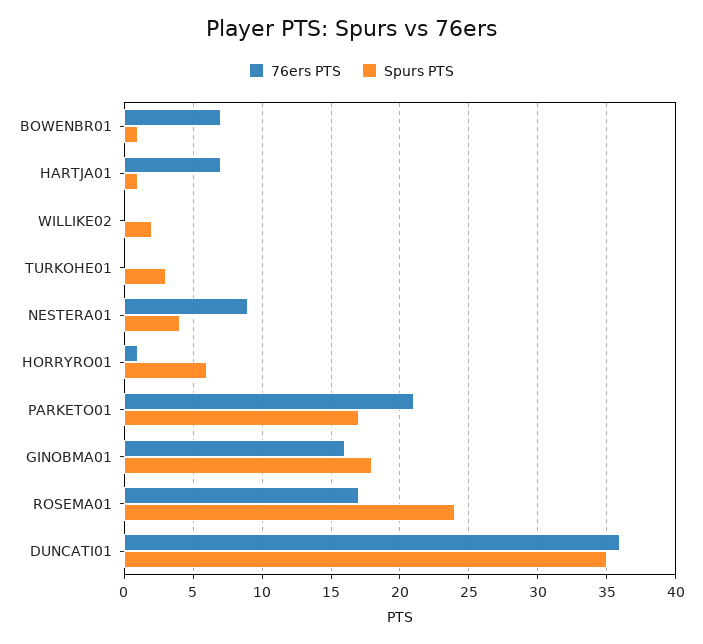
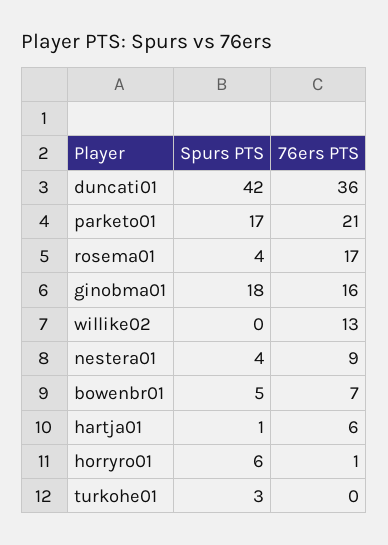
Spurs PTS, BOWENBR01: 1 -> 5
76ers PTS, HARTJA01: 7 -> 6
76ers PTS, WILLIKE02: 0 -> 13
Spurs PTS, WILLIKE02: 2 -> 0
Spurs PTS, ROSEMA01: 24 -> 4
Spurs PTS, DUNCATI01: 35 -> 42

